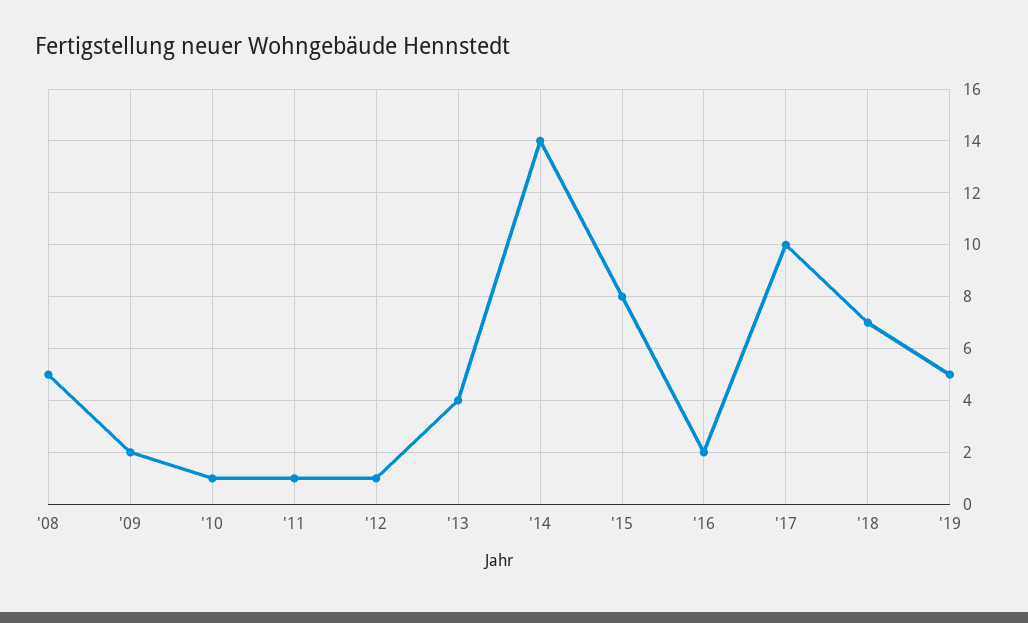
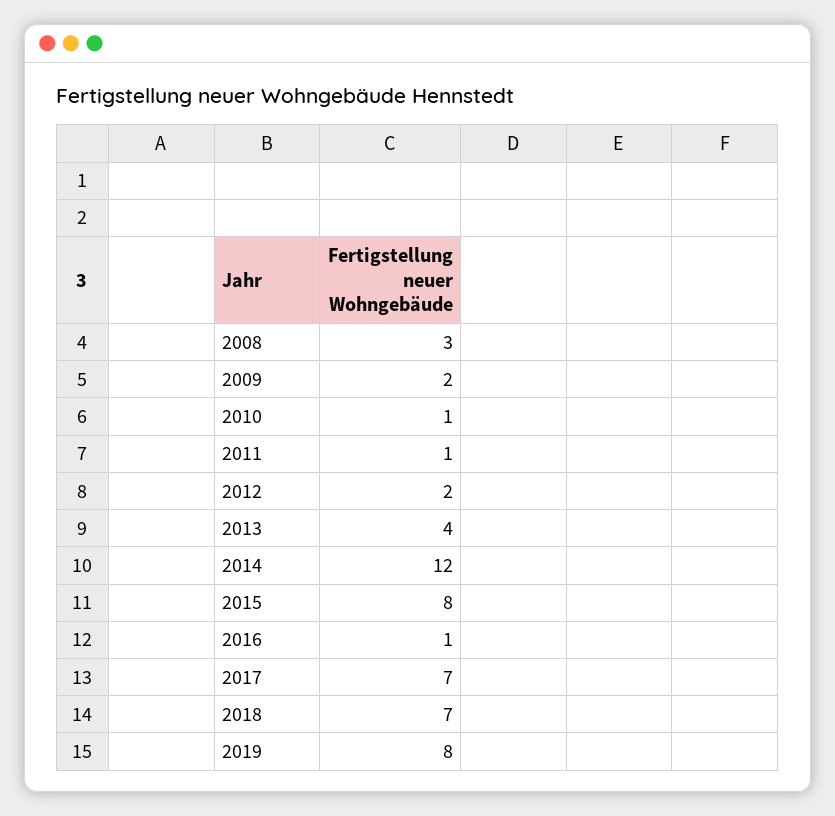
'08: 5 -> 3
'12: 1 -> 2
'14: 14 -> 12
'16: 2 -> 1
'17: 10 -> 7
'19: 5 -> 8

